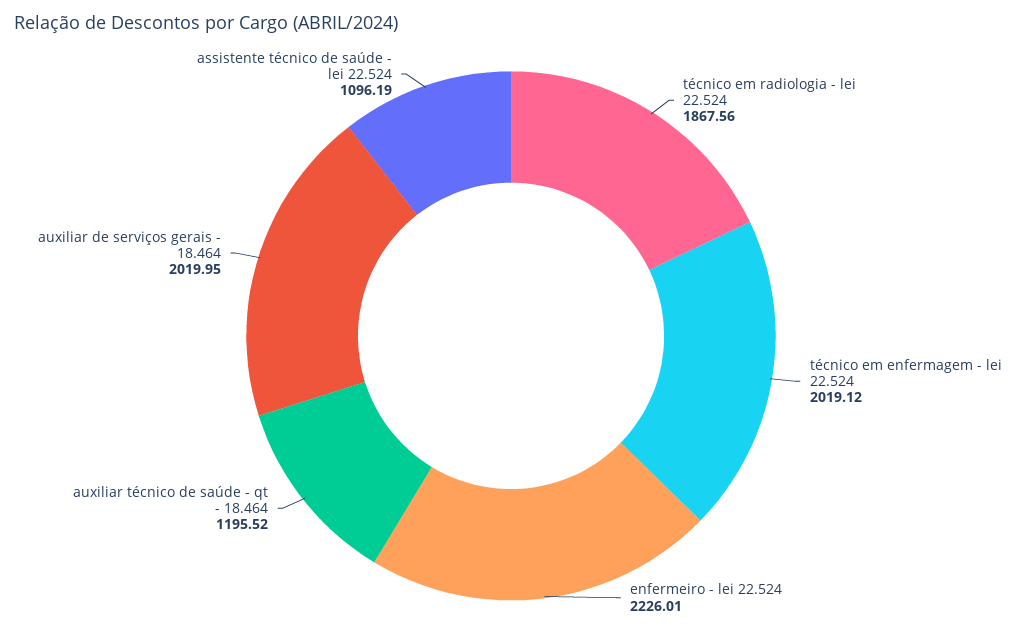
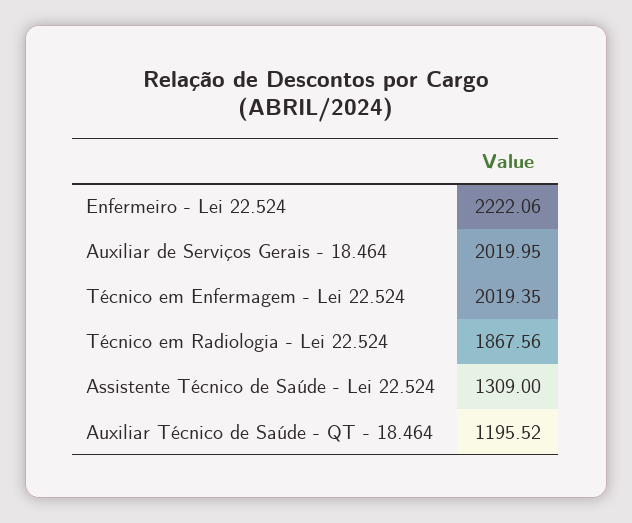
técnico em enfermagem - lei 22.524: 2019.12 -> 2019.35
enfermeiro - lei 22.524: 2226.01 -> 2222.06
assistente técnico de saúde - lei 22.524: 1096.19 -> 1309

